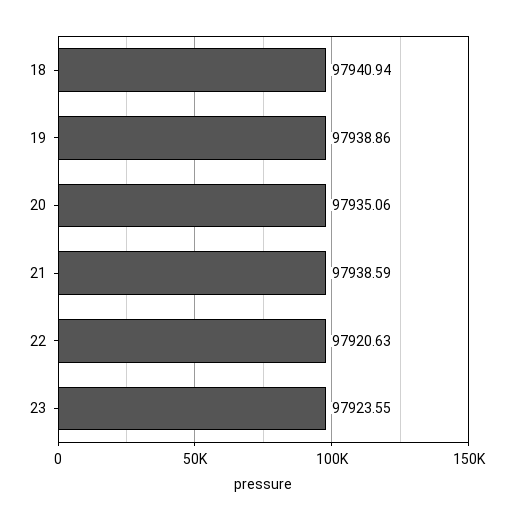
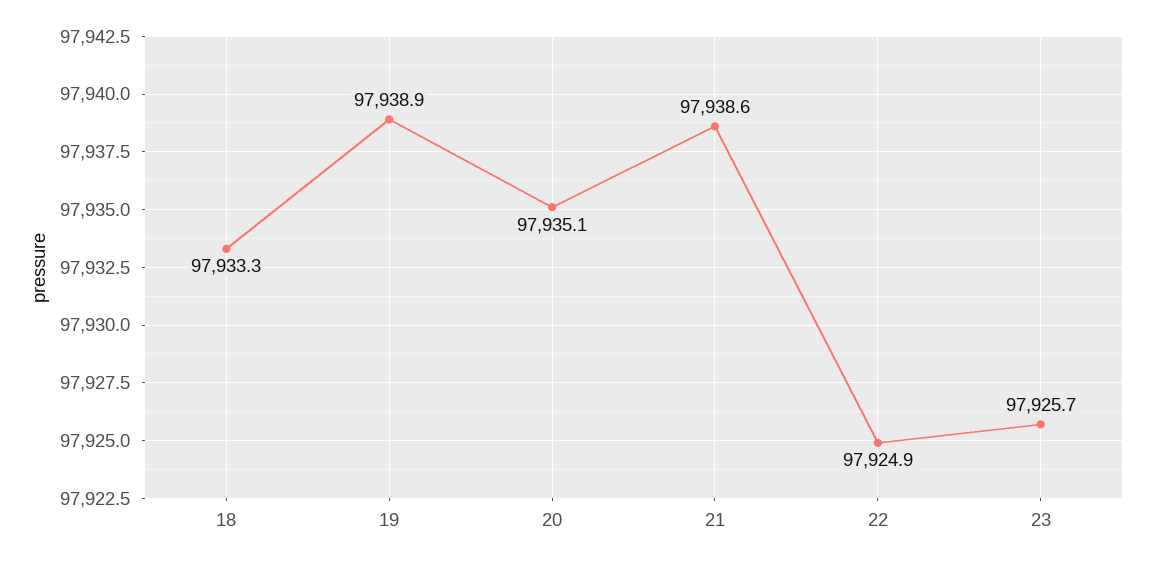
18: 97940.94 -> 97933.3
22: 97920.63 -> 97924.9
23: 97923.55 -> 97925.7

